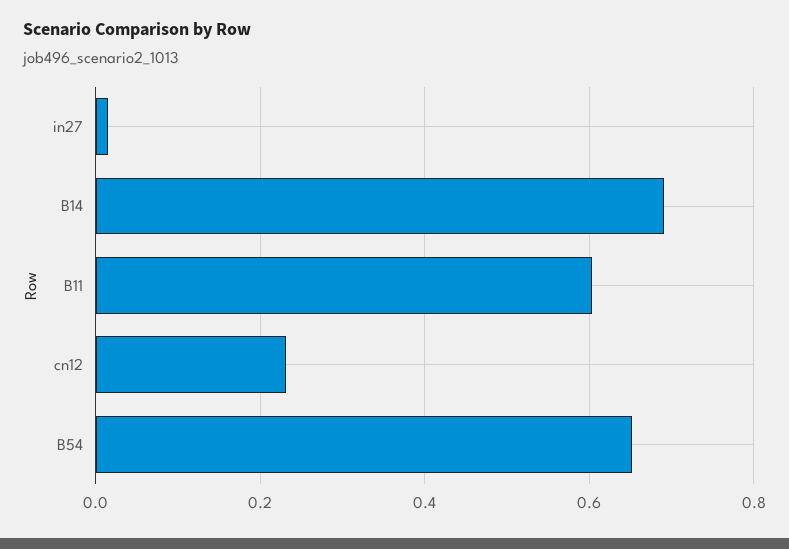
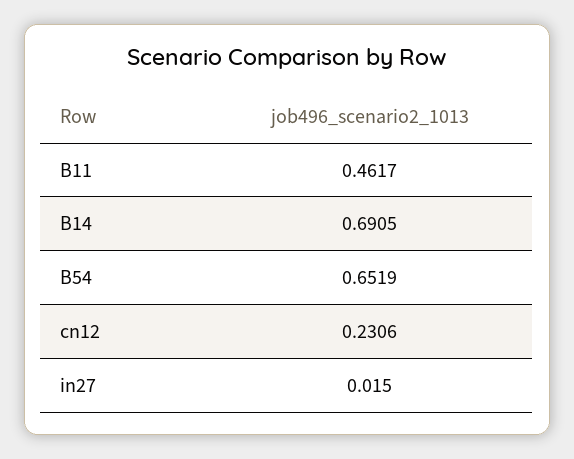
B11: 0.6 -> 0.4617

